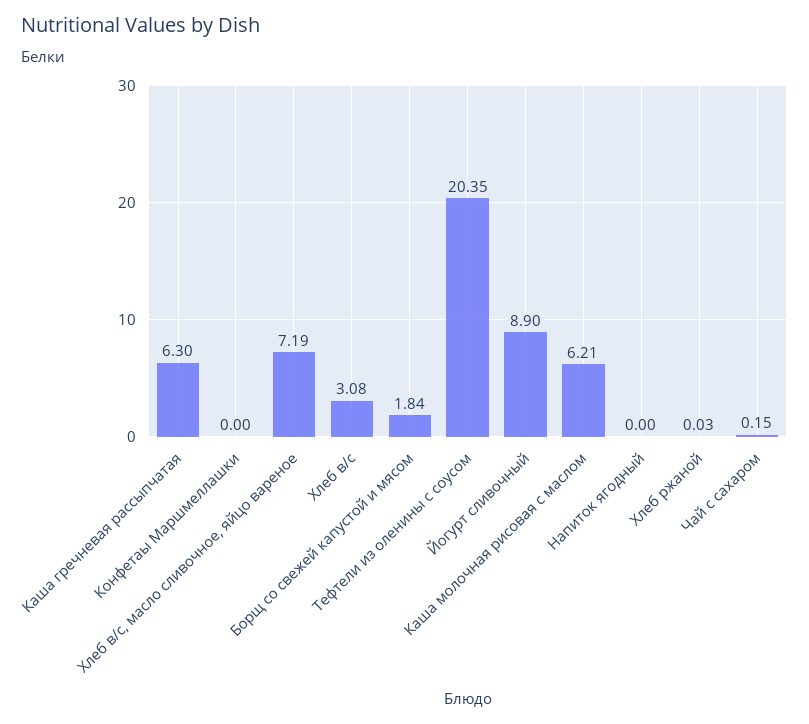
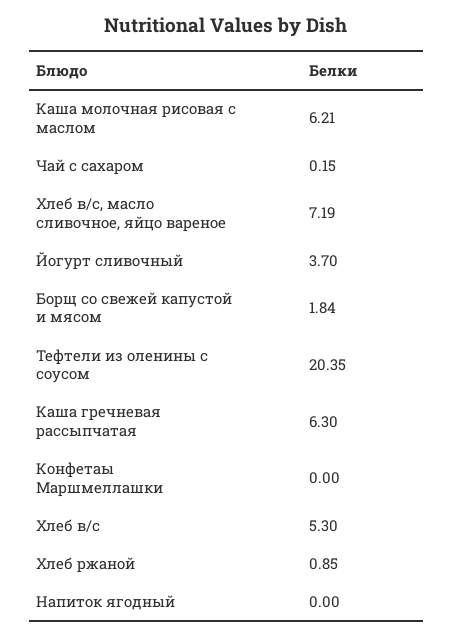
Хлеб в/с: 3.08 -> 5.3
Йогурт сливочный: 8.9 -> 3.7
Хлеб ржаной: 0.03 -> 0.85

